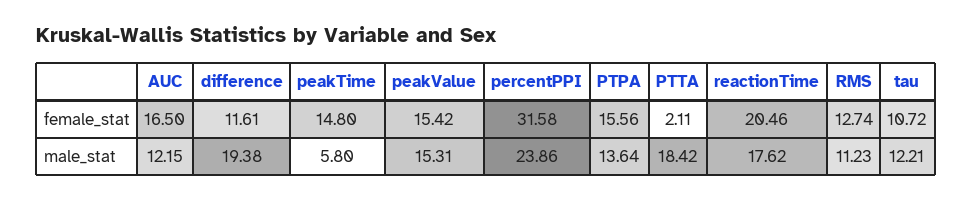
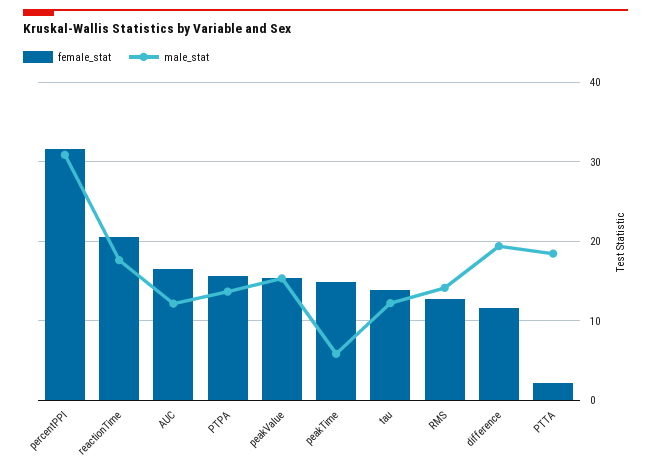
female_stat, tau: 10.72 -> 14
male_stat, percentPPI: 23.86 -> 31
male_stat, RMS: 11.23 -> 14

